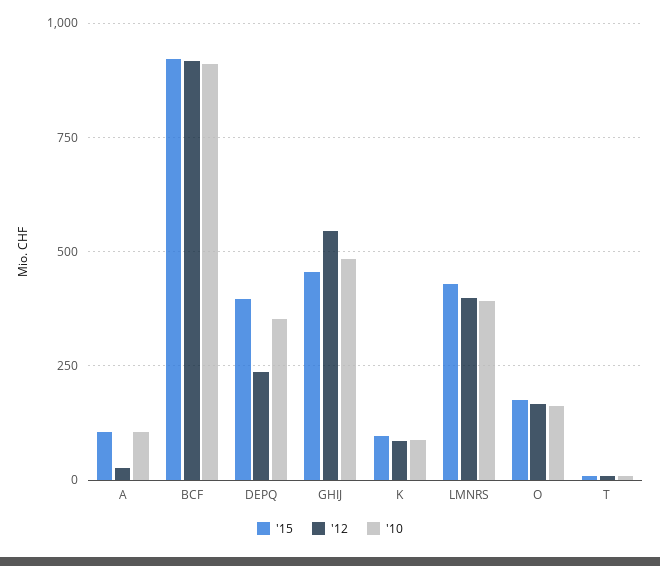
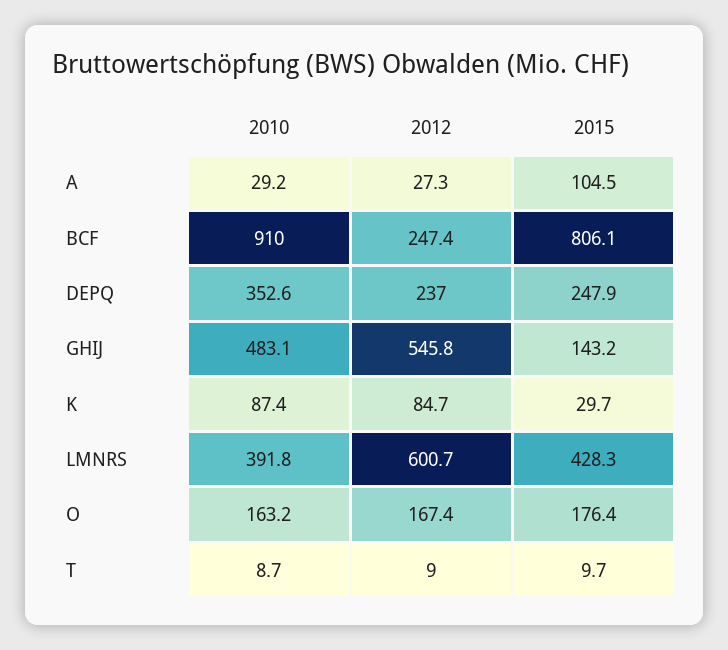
'10, A: 100 -> 29.2
'15, BCF: 925 -> 806.1
'12, BCF: 925 -> 247.4
'15, DEPQ: 400 -> 247.9
'15, GHIJ: 450 -> 143.2
'15, K: 100 -> 29.7
'12, LMNRS: 400 -> 600.7

